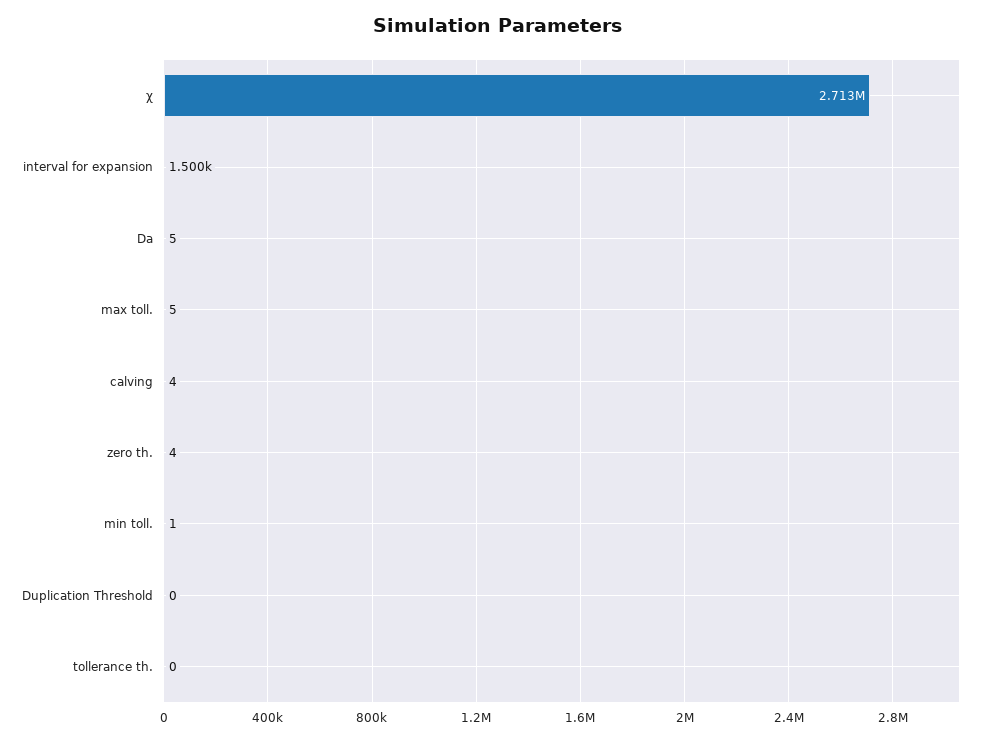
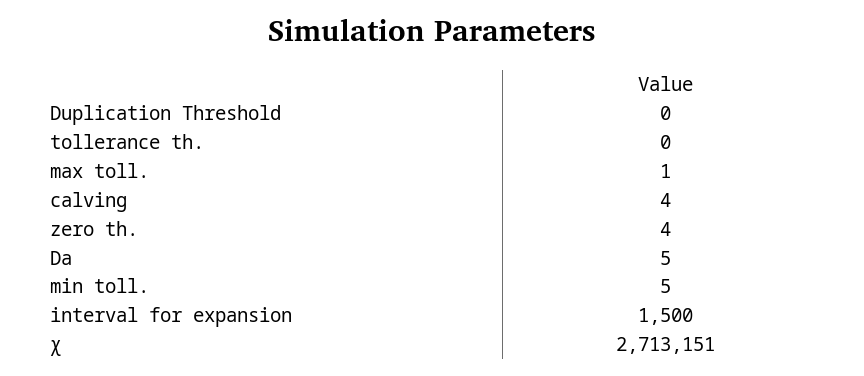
max toll.: 5 -> 1
min toll.: 1 -> 5

